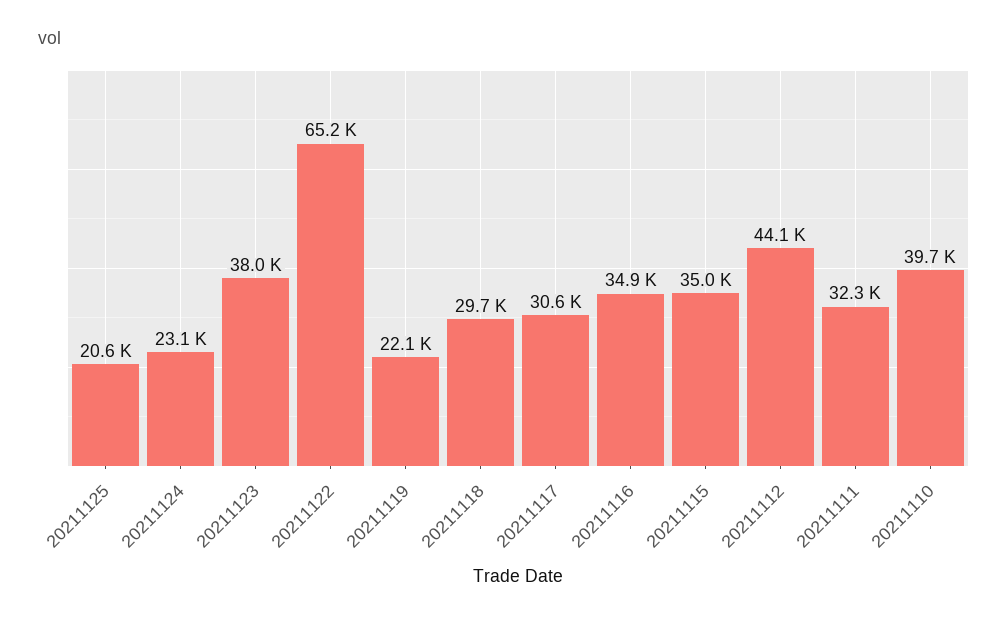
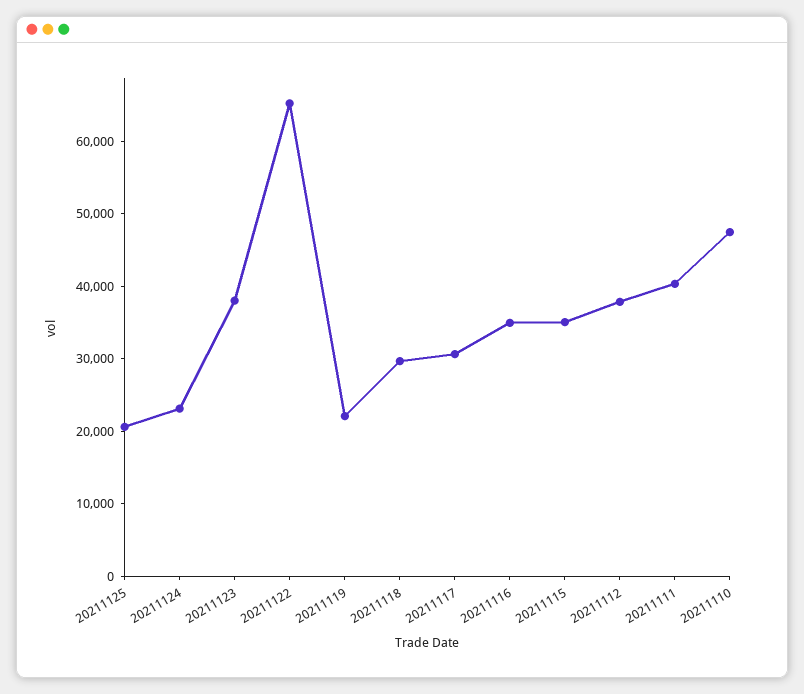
20211112: 44100 -> 38000
20211111: 32300 -> 40000
20211110: 39700 -> 48000

